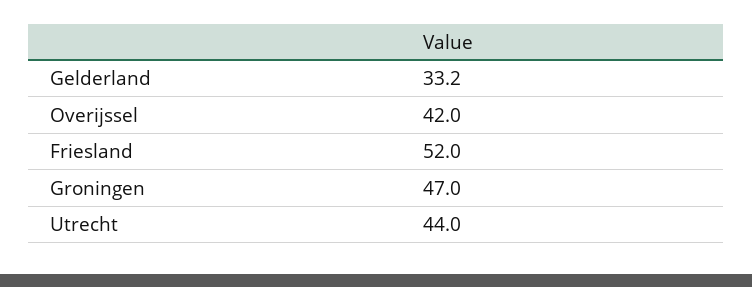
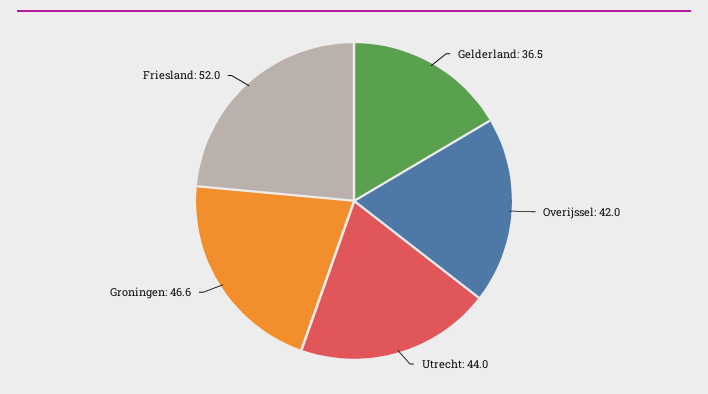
Gelderland: 33.2 -> 36.5
Groningen: 47 -> 46.6

